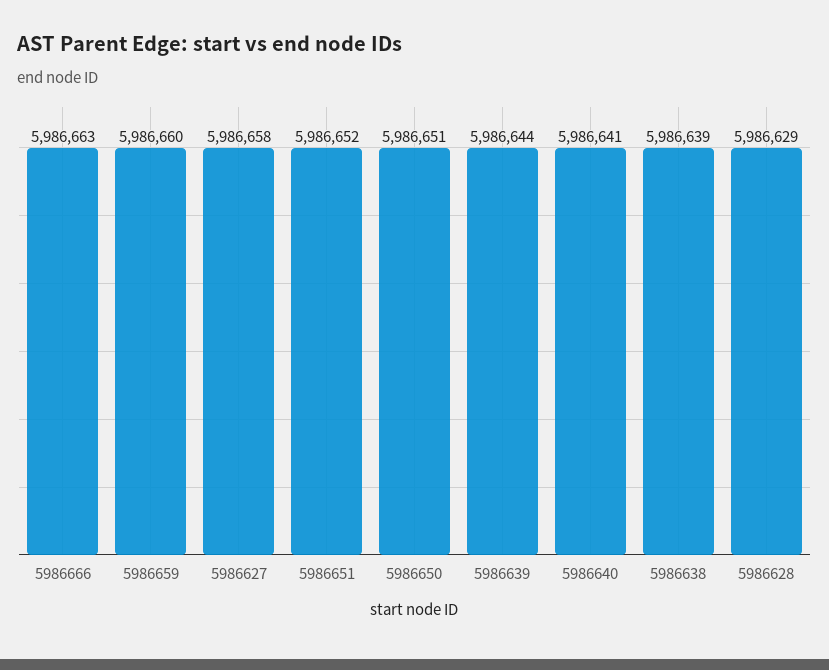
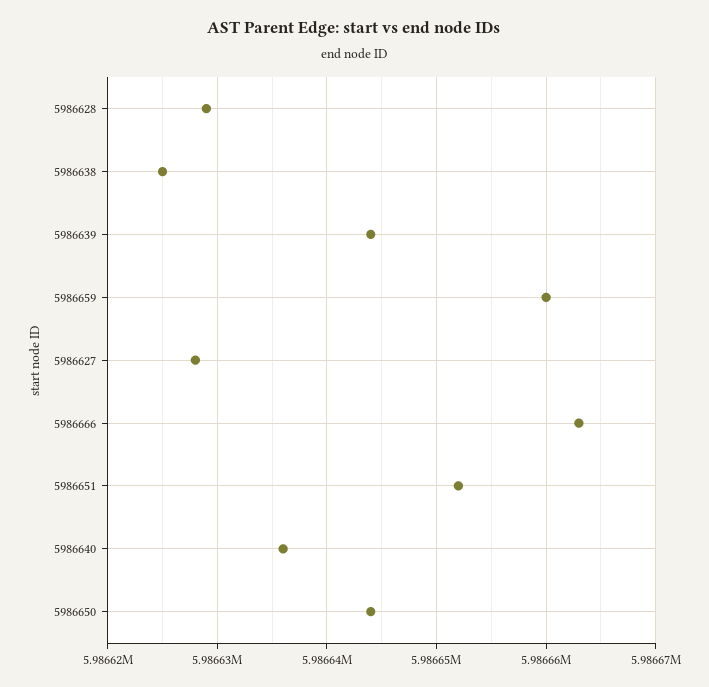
5986627: 5986658 -> 5986628
5986650: 5986651 -> 5986644
5986640: 5986641 -> 5986636
5986638: 5986639 -> 5986625

